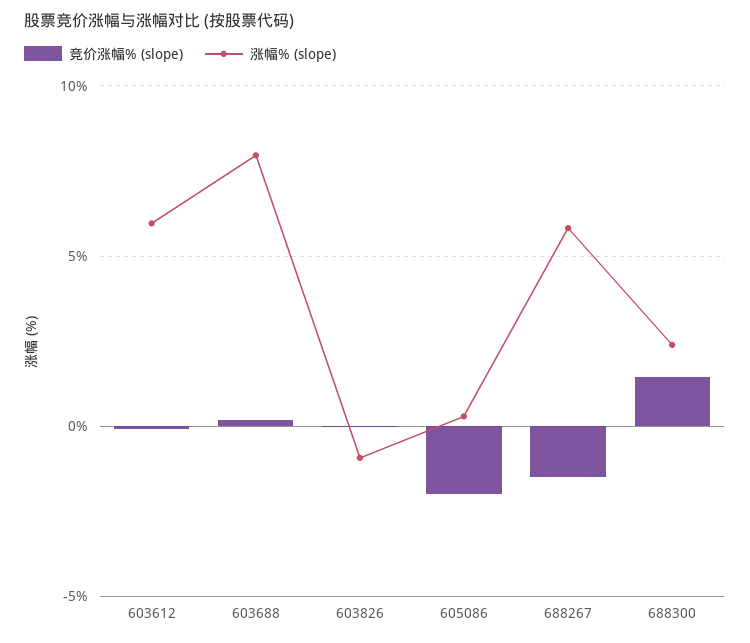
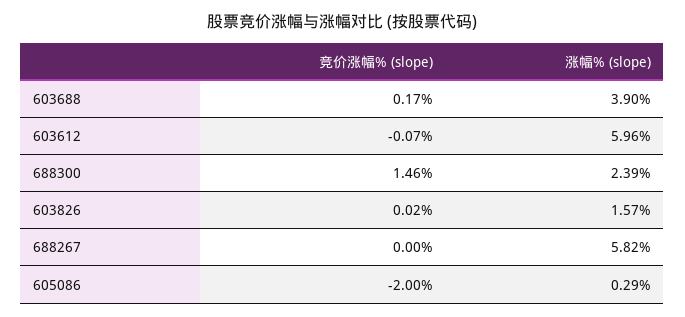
涨幅% (slope), 603688: 8 -> 3.9
涨幅% (slope), 603826: -1 -> 1.57
竞价涨幅% (slope), 688267: -1.5 -> 0

